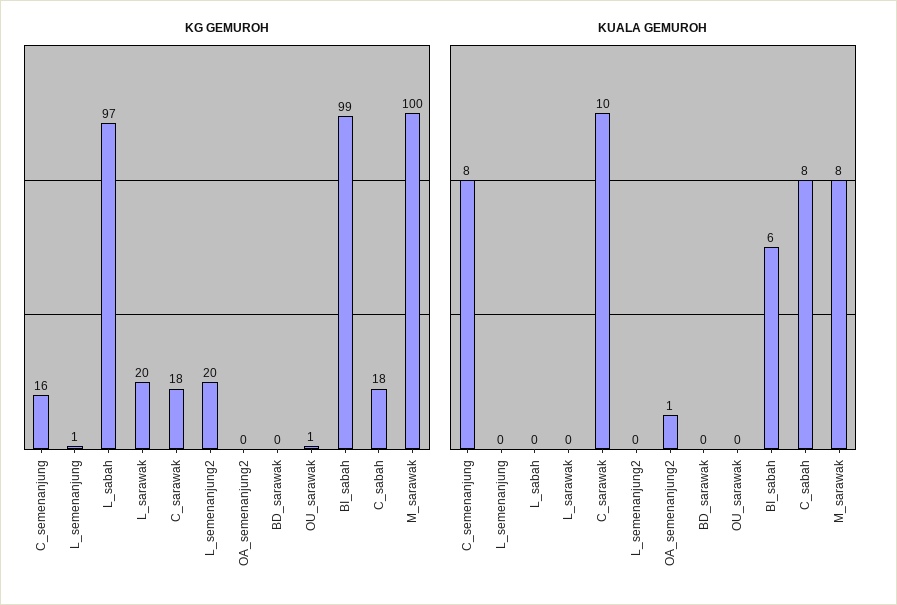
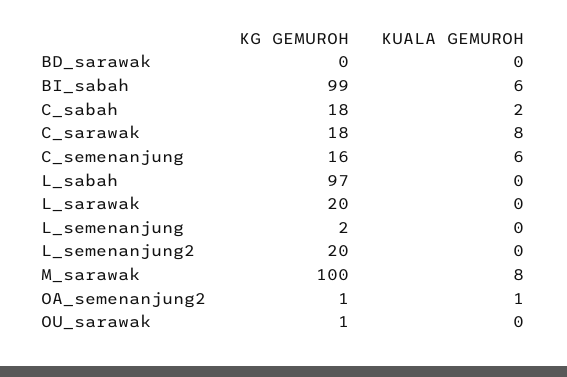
KG GEMUROH, L_semenanjung: 1 -> 2
KG GEMUROH, OA_semenanjung2: 0 -> 1
KUALA GEMUROH, C_semenanjung: 8 -> 6
KUALA GEMUROH, C_sarawak: 10 -> 8
KUALA GEMUROH, C_sabah: 8 -> 2

